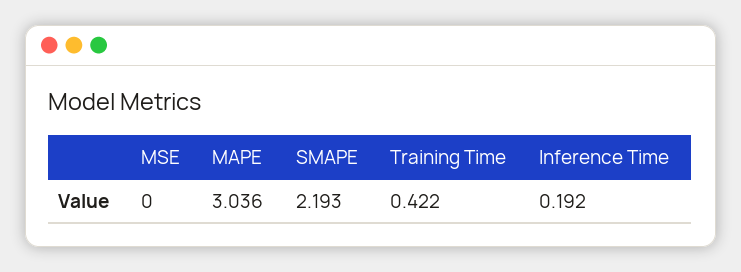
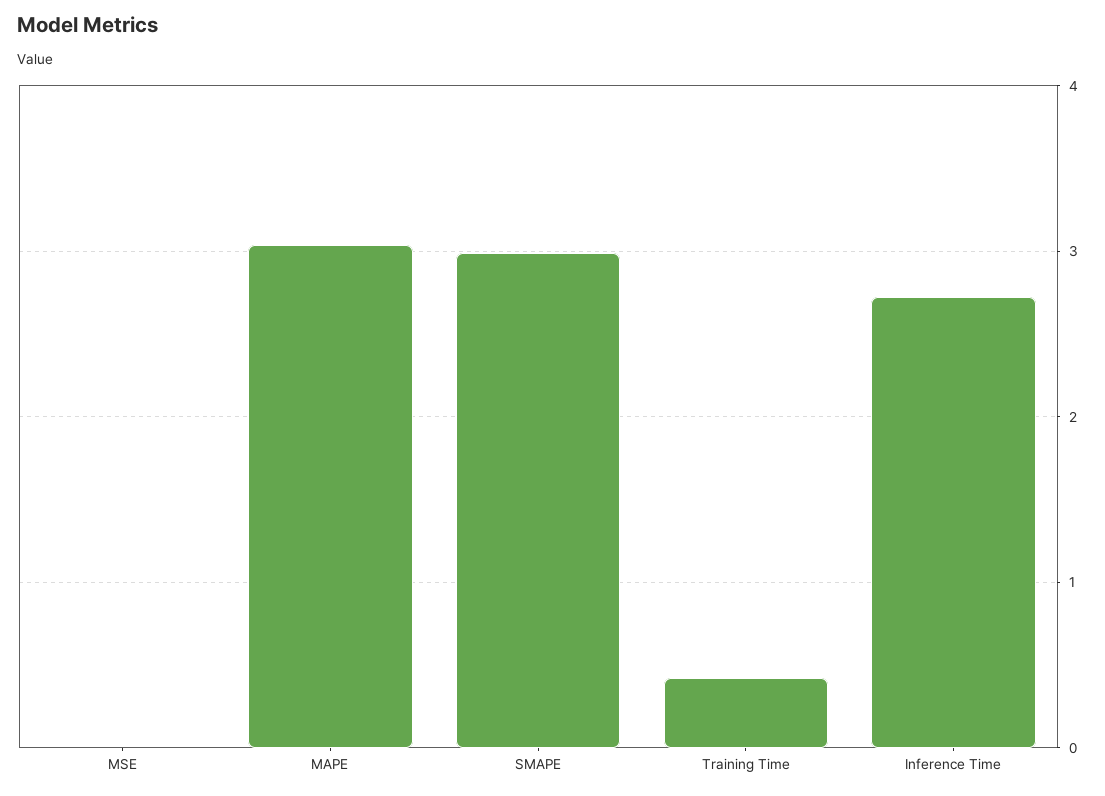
SMAPE: 2.193 -> 3
Inference Time: 0.192 -> 2.7

